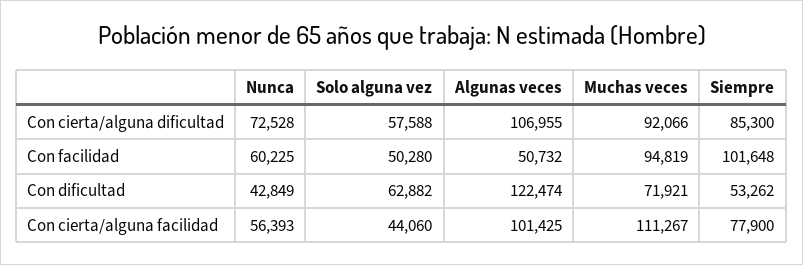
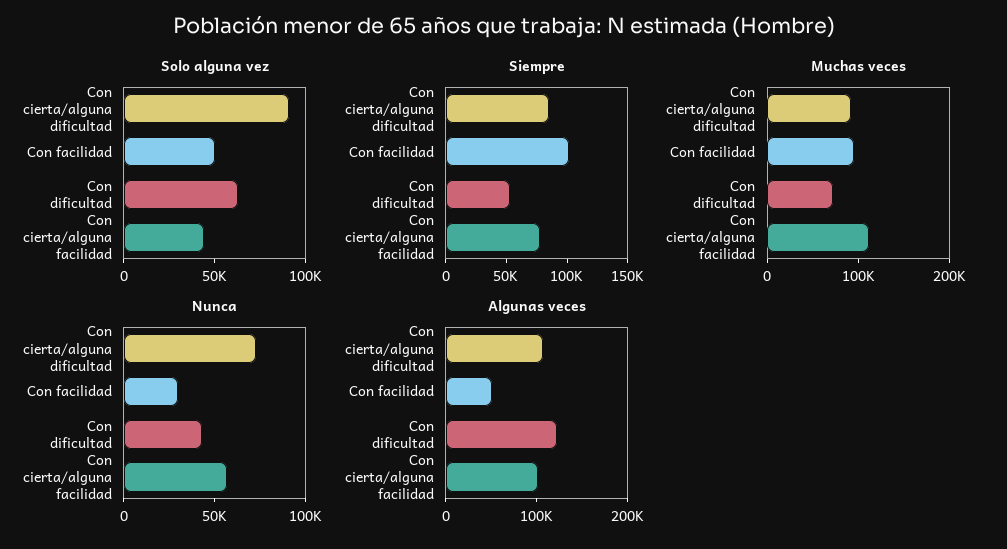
Solo alguna vez, Con cierta/alguna dificultad: 57588 -> 90000
Nunca, Con facilidad: 60225 -> 30000

